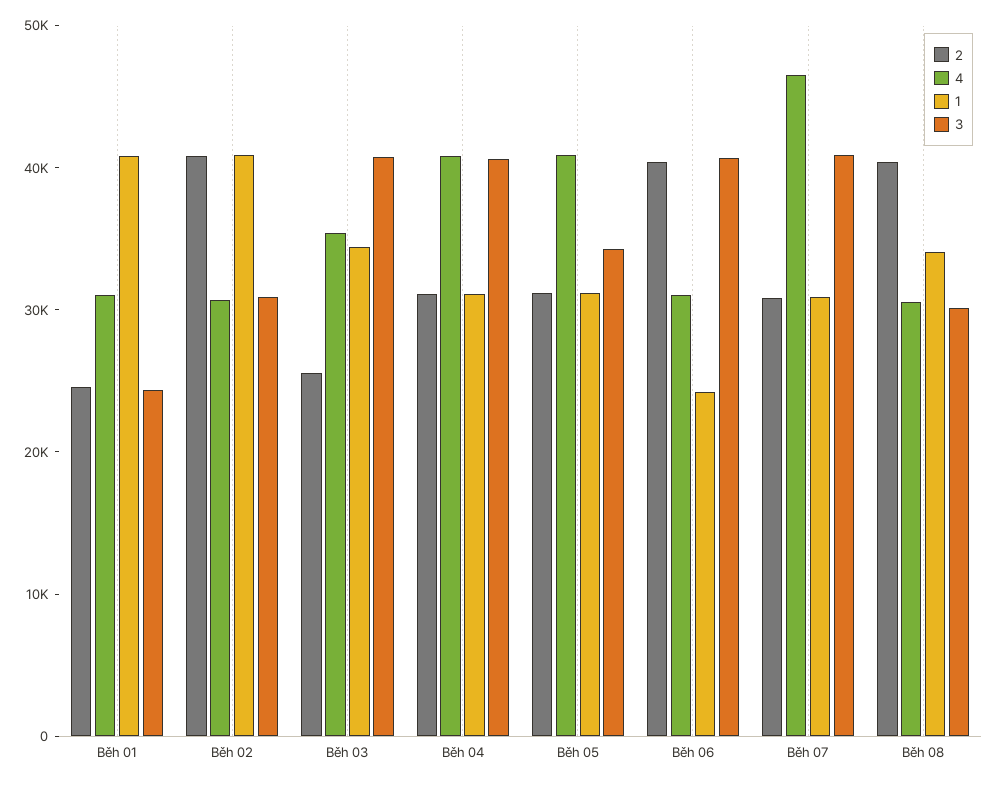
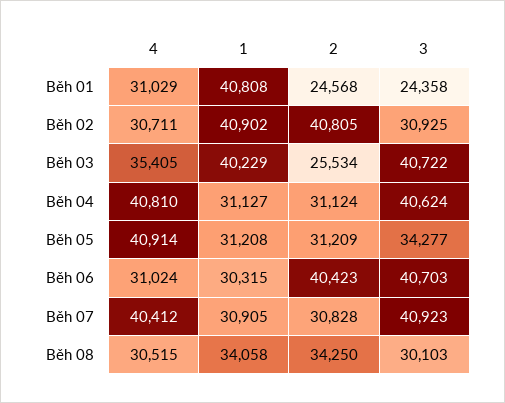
1, Běh 03: 34000 -> 40229
1, Běh 06: 24000 -> 30315
4, Běh 07: 46000 -> 40412
2, Běh 08: 40000 -> 34250

